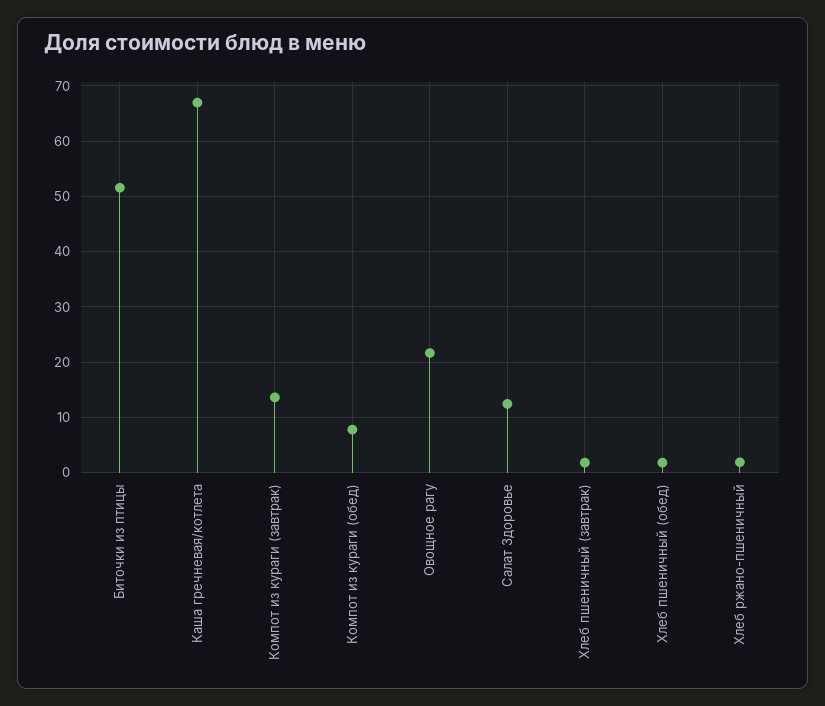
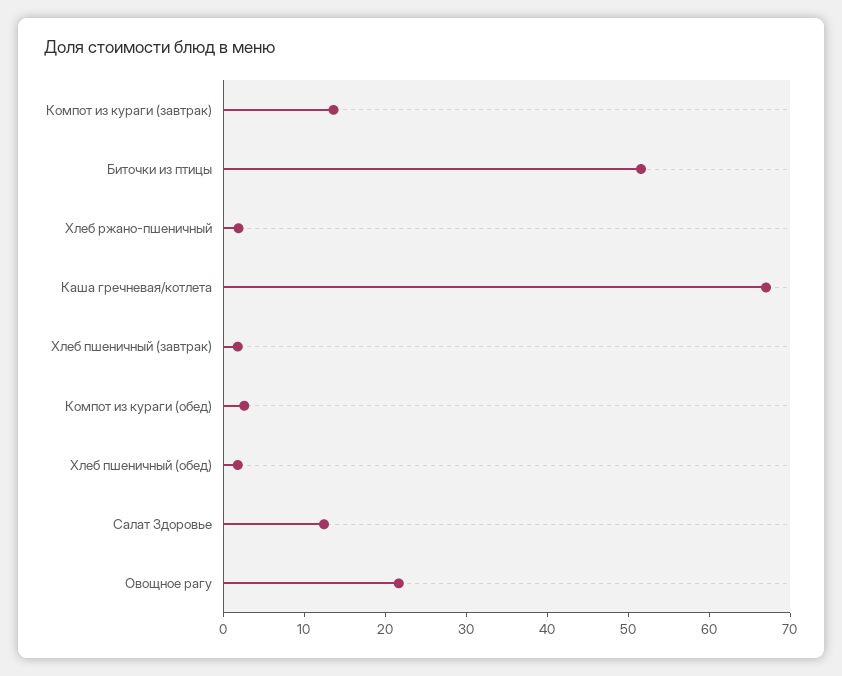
Компот из кураги (обед): 8 -> 2

